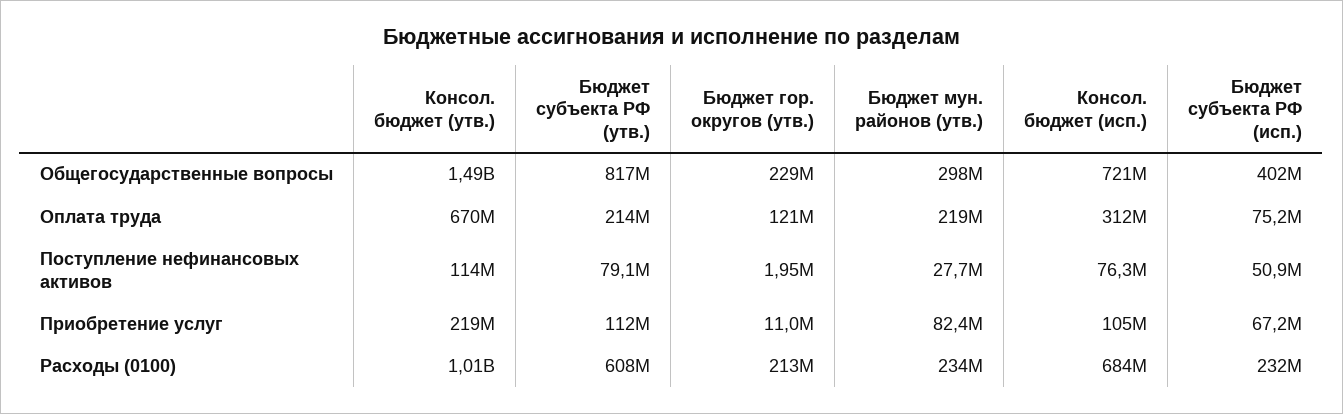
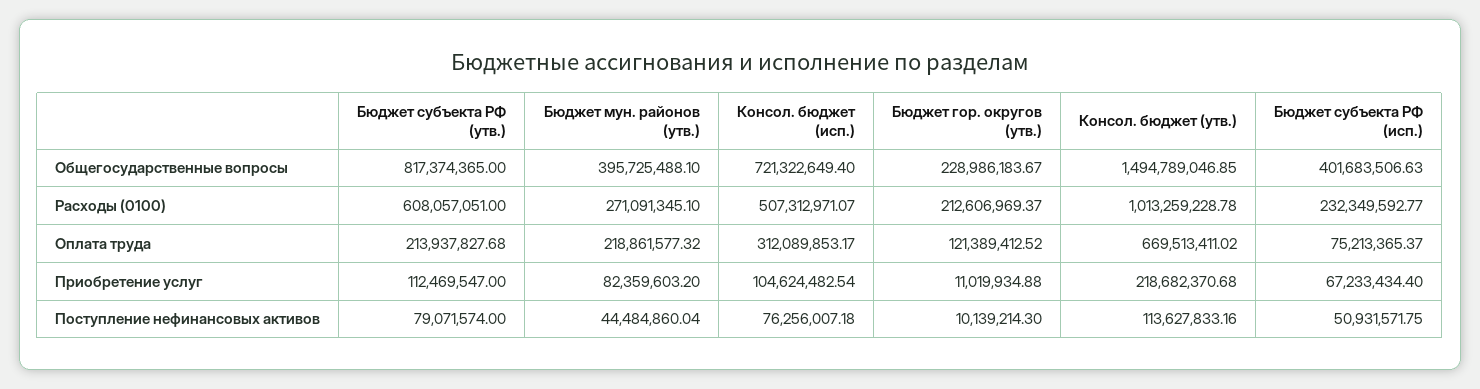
Бюджет мун. районов (утв.), Общегосударственные вопросы: 298000000 -> 395725488.1
Бюджет гор. округов (утв.), Поступление нефинансовых активов: 1950000 -> 10139214.3
Бюджет мун. районов (утв.), Поступление нефинансовых активов: 27700000 -> 44484860.04
Бюджет мун. районов (утв.), Расходы (0100): 234000000 -> 271091345.1
Консол. бюджет (исп.), Расходы (0100): 684000000 -> 507312971.07

